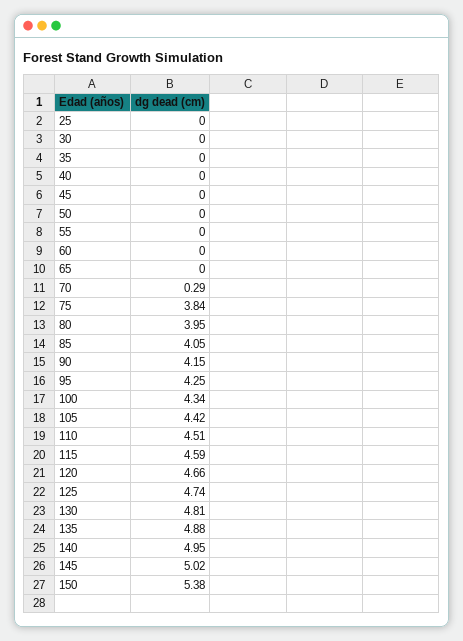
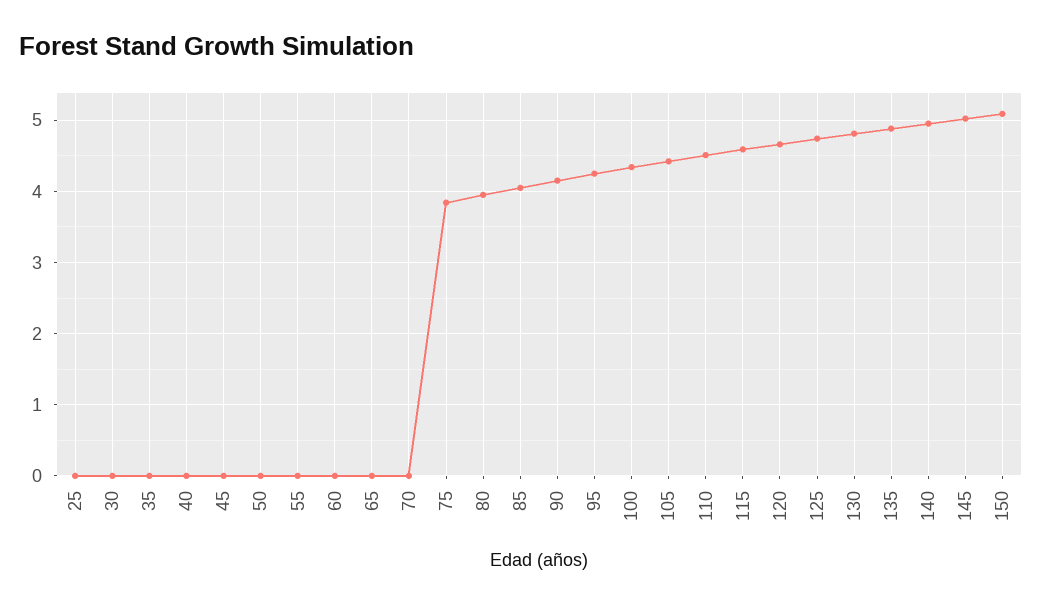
70: 0.29 -> 0
150: 5.38 -> 5.1

